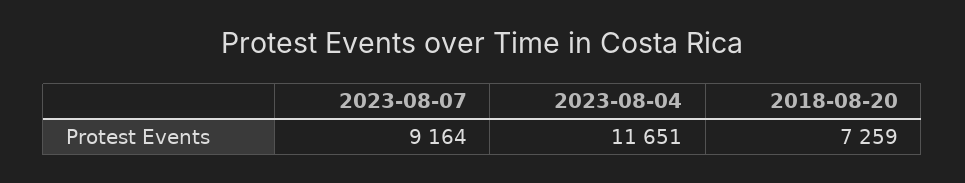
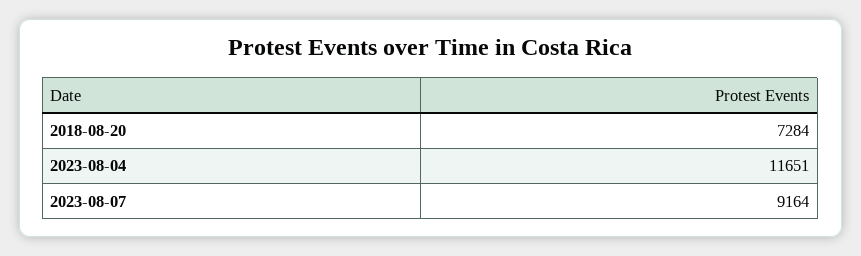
2018-08-20: 7259 -> 7284

